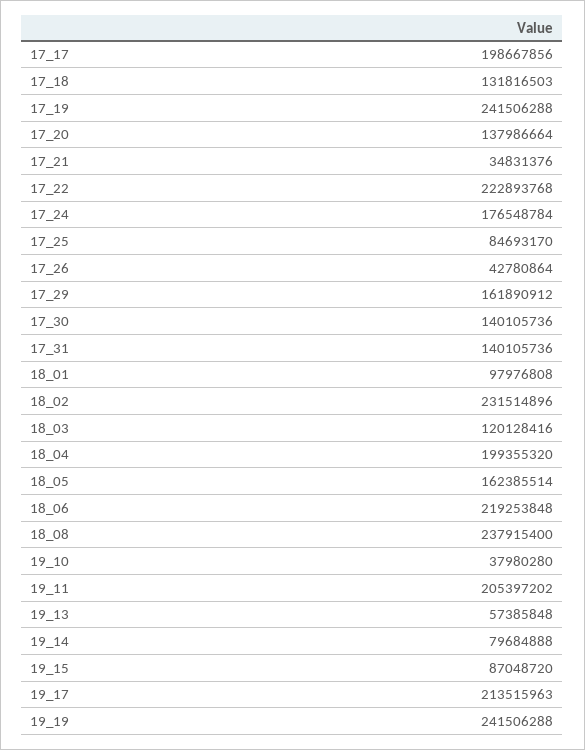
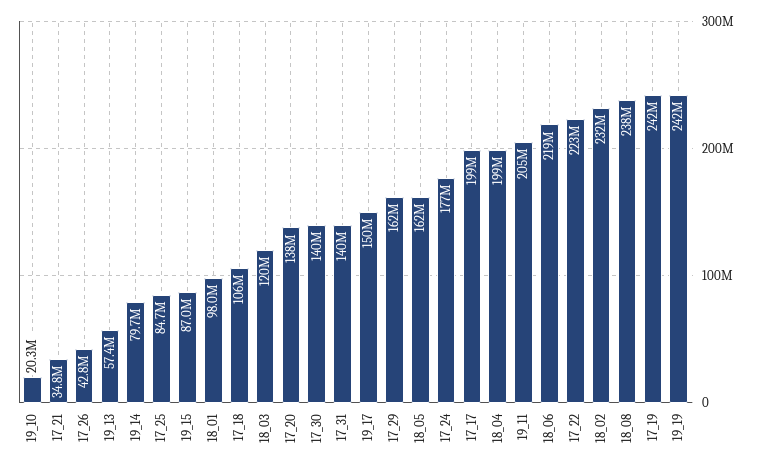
17_18: 131816503 -> 106000000
19_10: 37980280 -> 20300000
19_17: 213515963 -> 150000000

